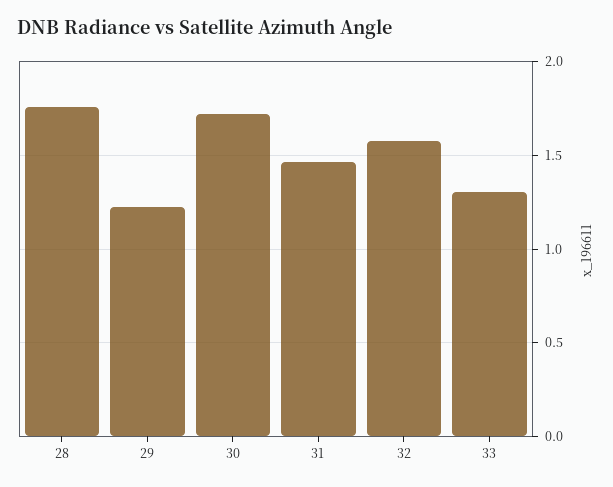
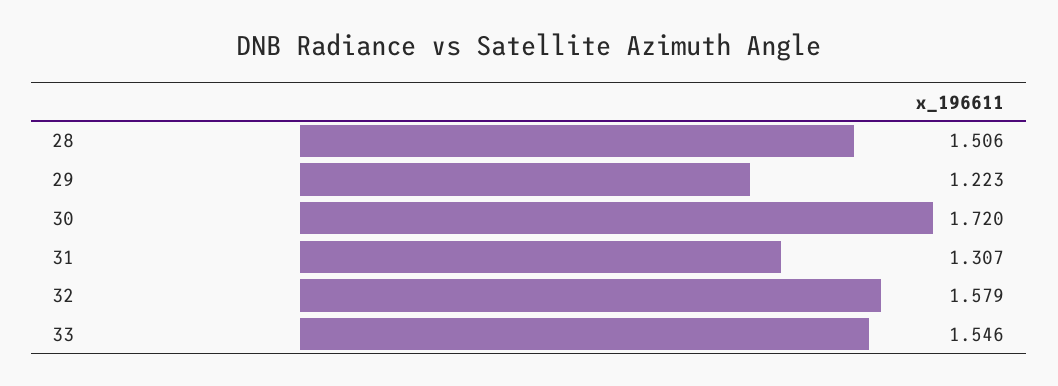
28: 1.75 -> 1.506
31: 1.45 -> 1.307
33: 1.3 -> 1.546

